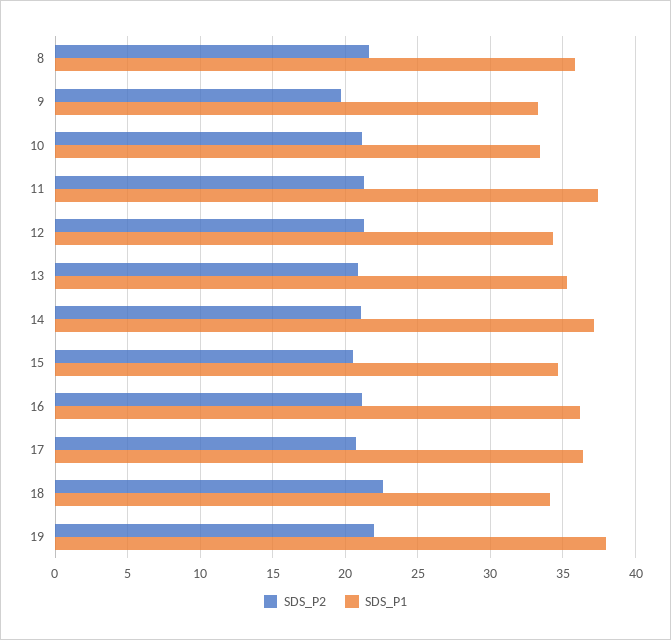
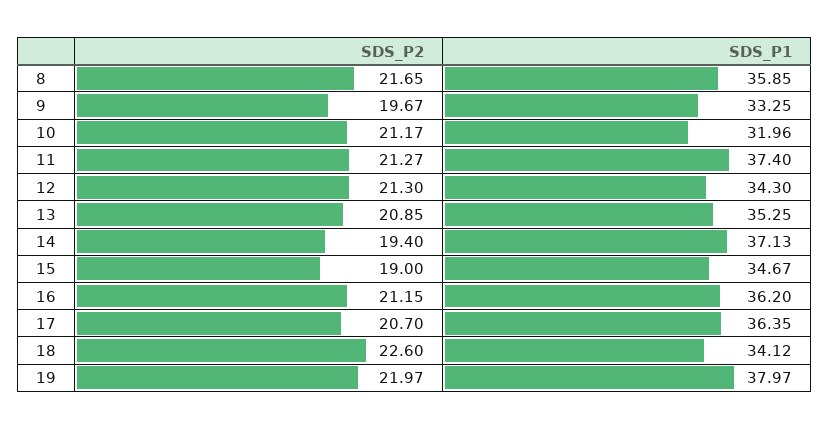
SDS_P1, 10: 33.5 -> 31.96
SDS_P2, 14: 21 -> 19.4
SDS_P2, 15: 20.5 -> 19

